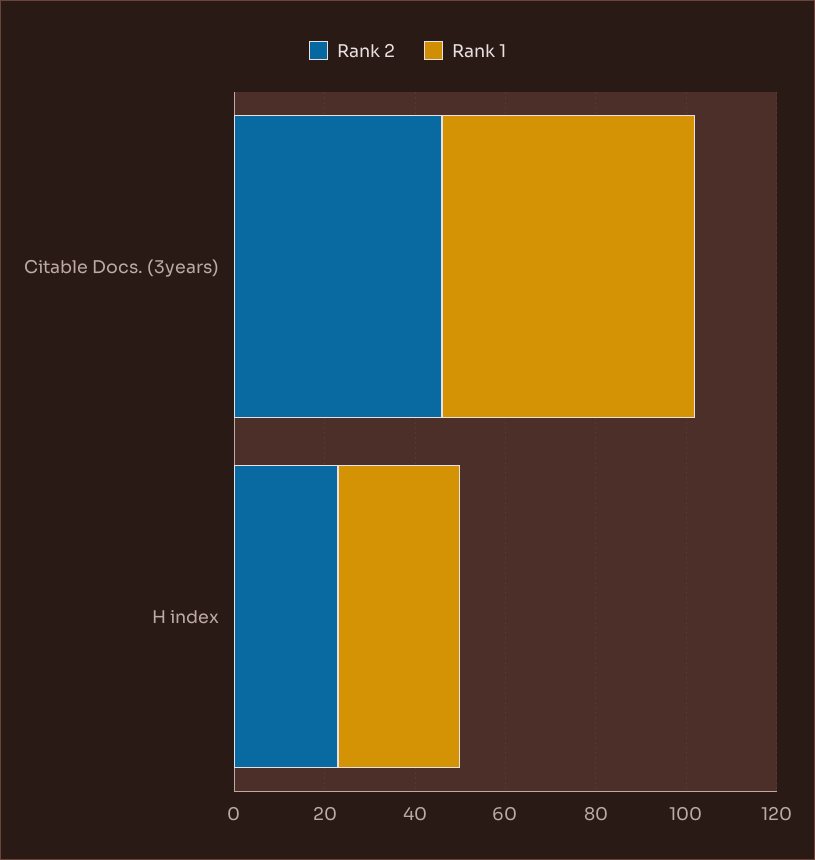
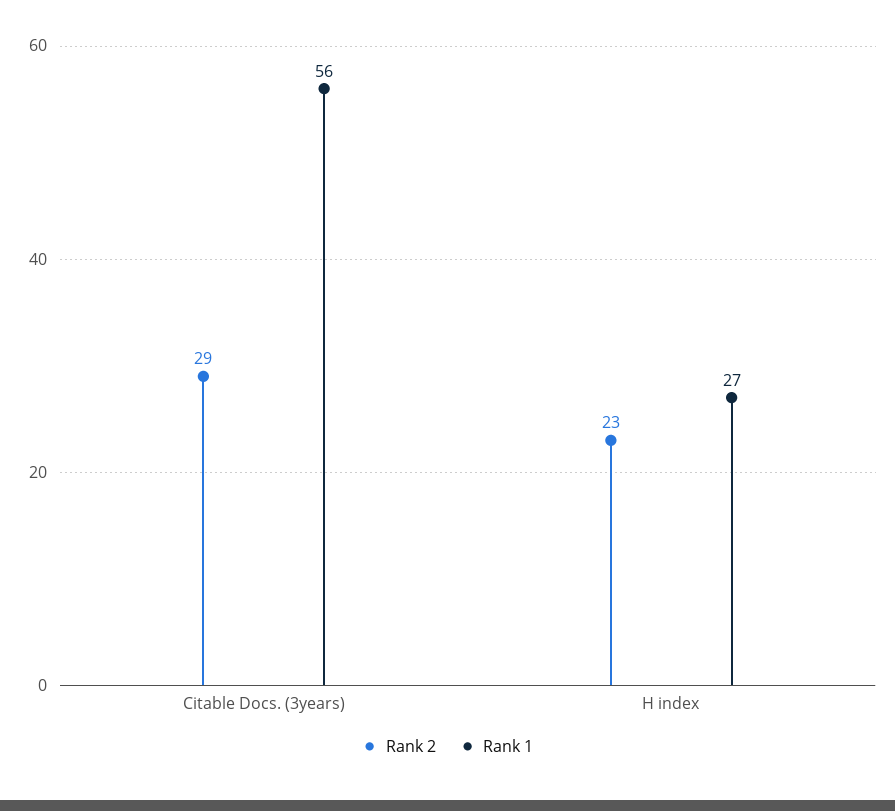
Rank 2, Citable Docs. (3years): 45 -> 29

